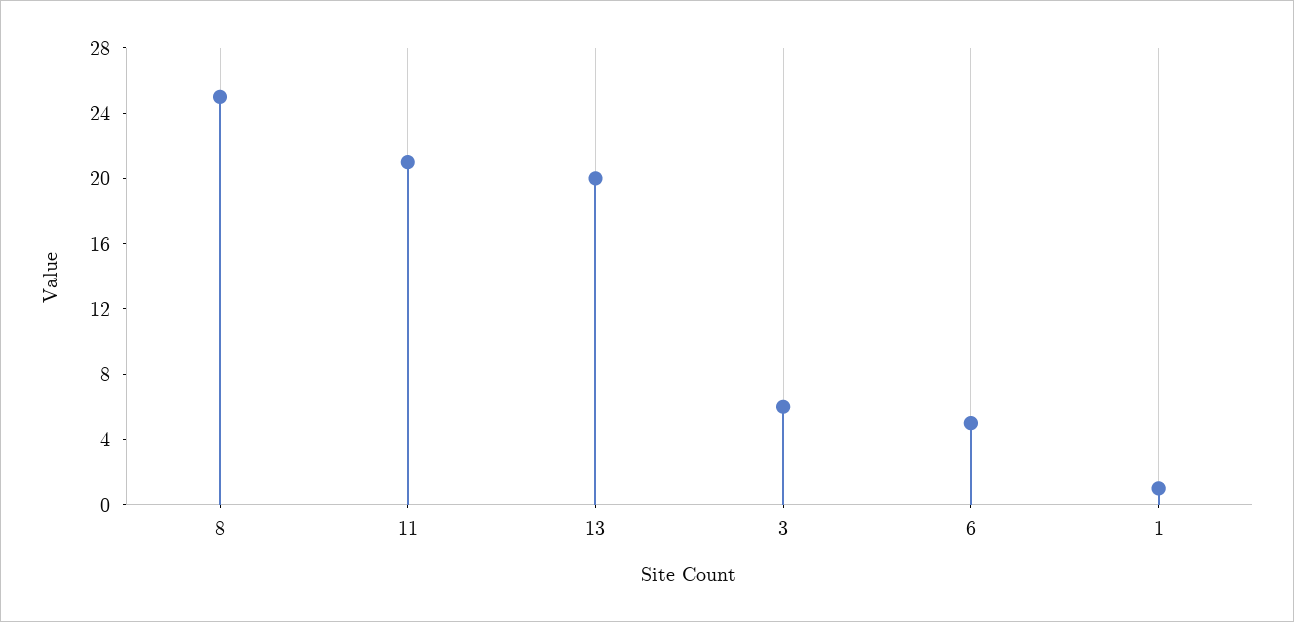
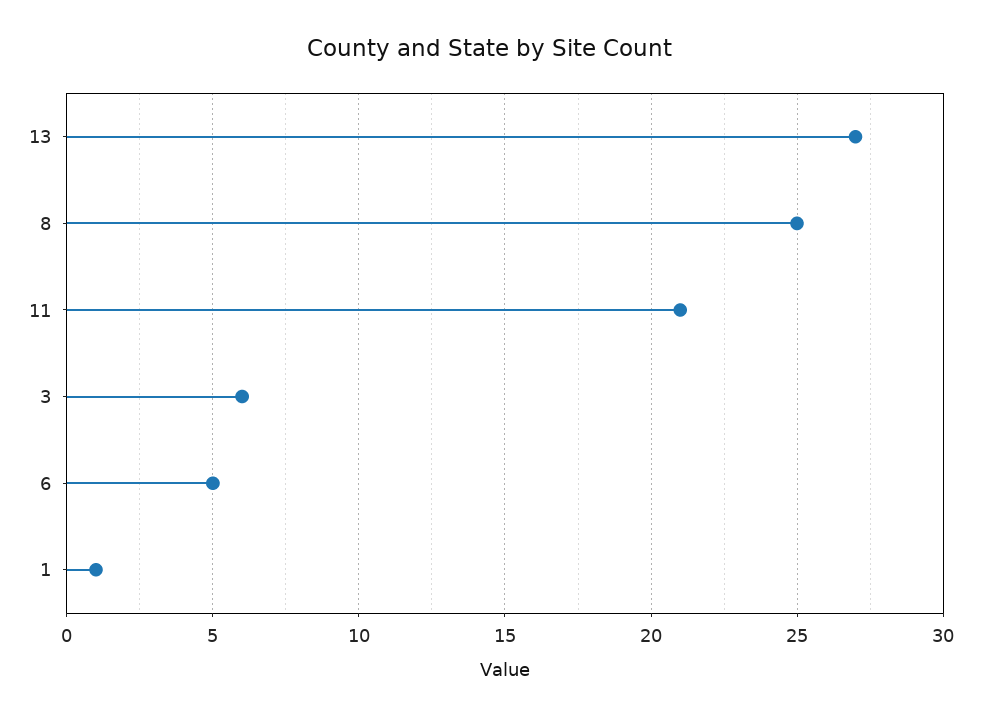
13: 20 -> 27

